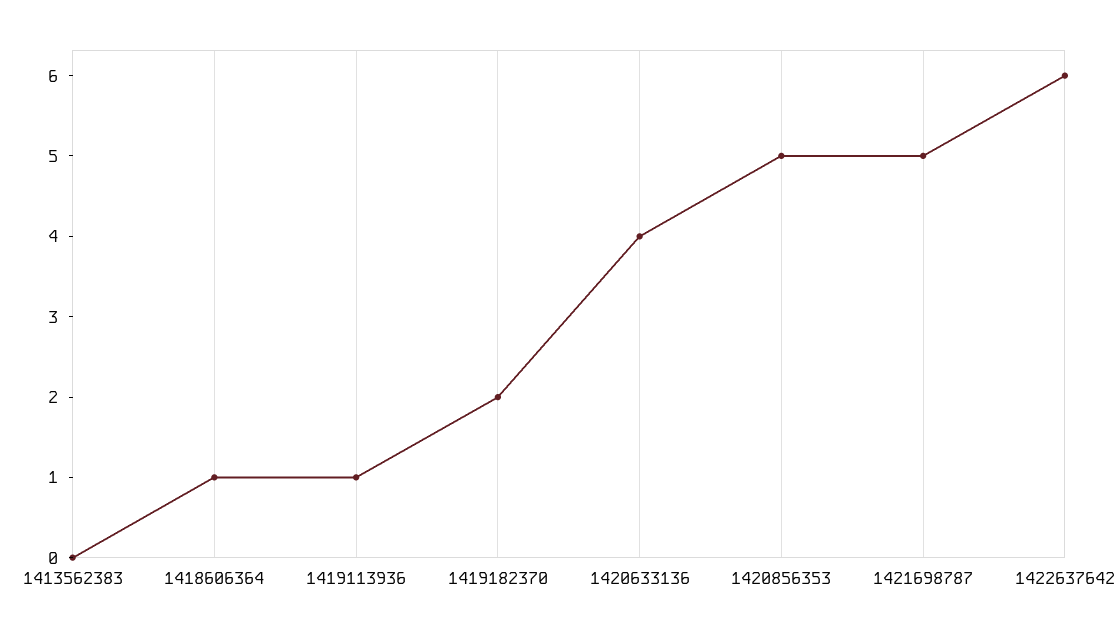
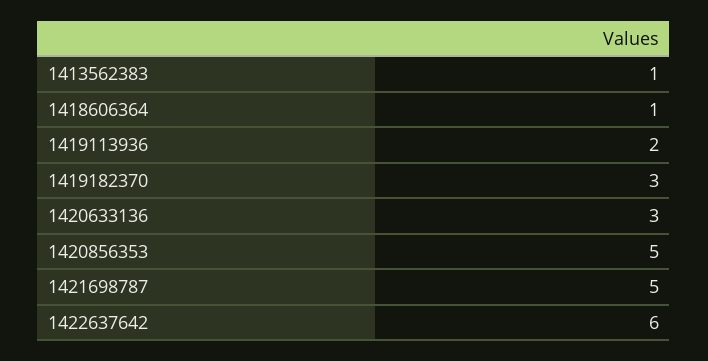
1413562383: 0 -> 1
1419113936: 1 -> 2
1419182370: 2 -> 3
1420633136: 4 -> 3

